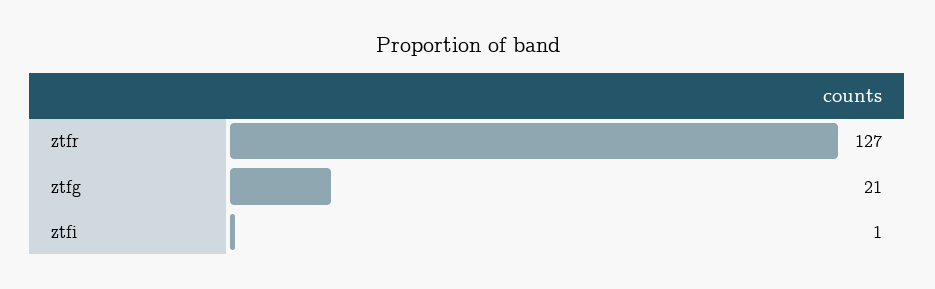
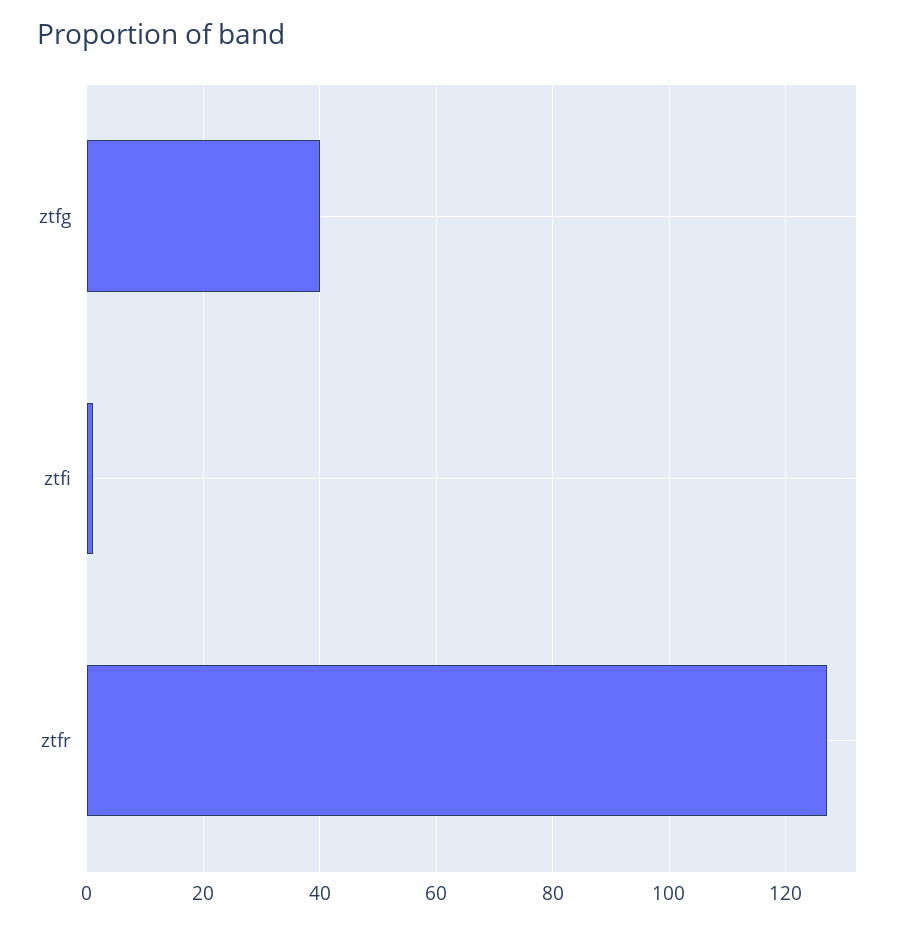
ztfg: 21 -> 40

